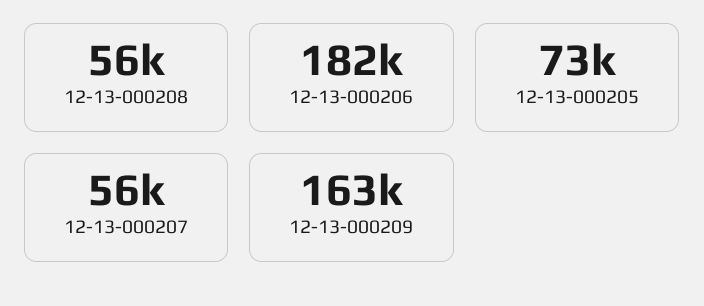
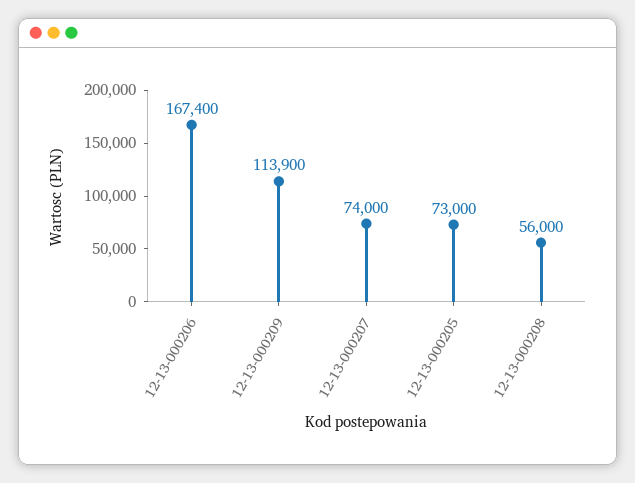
12-13-000206: 182000 -> 167400
12-13-000207: 56000 -> 74000
12-13-000209: 163000 -> 113900

